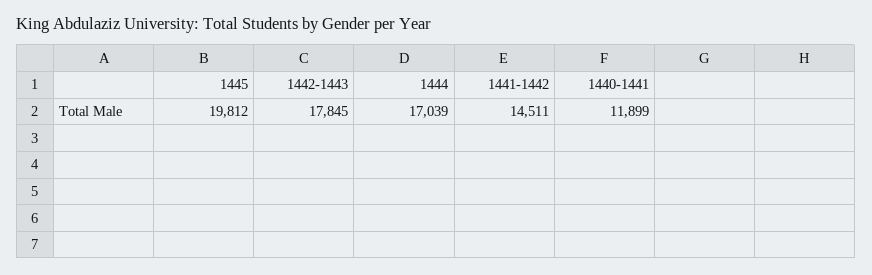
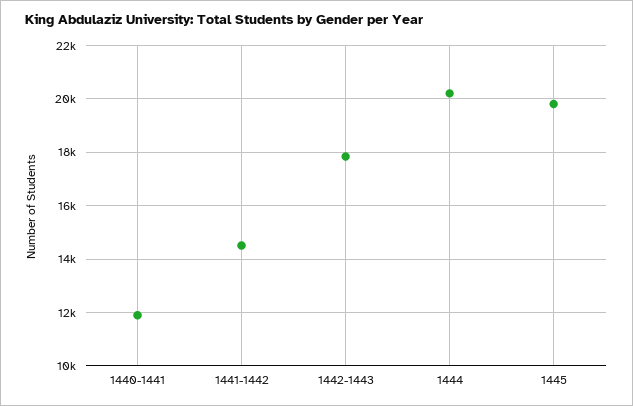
1444: 17039 -> 20250

